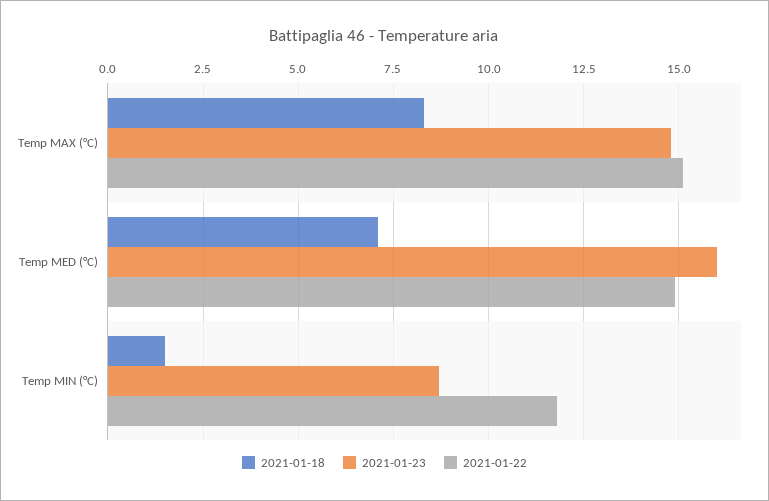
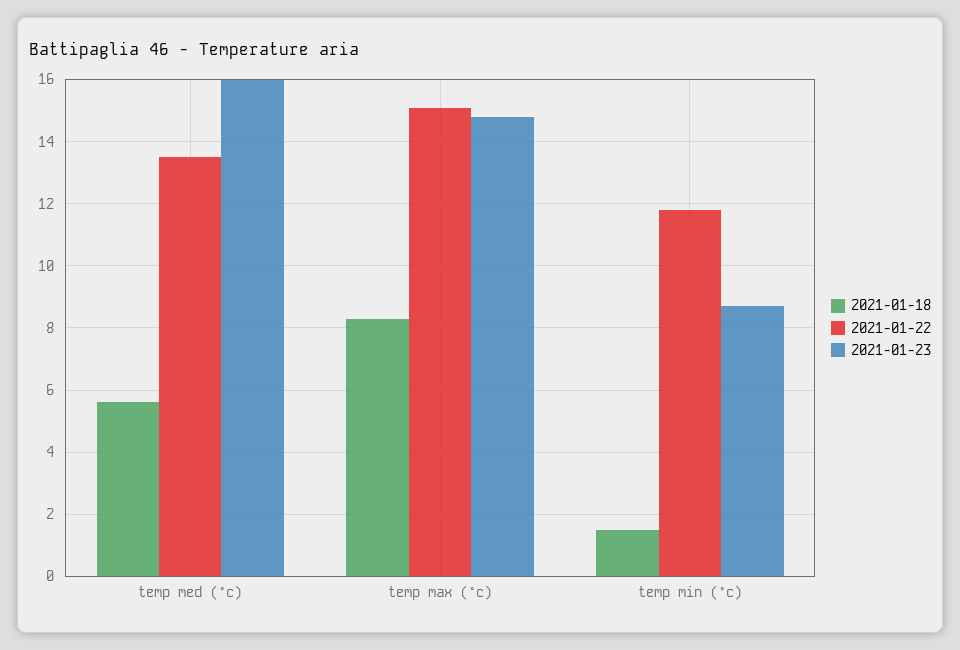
2021-01-18, Temp MED (°C): 7 -> 5.5
2021-01-22, Temp MED (°C): 15 -> 13.5

